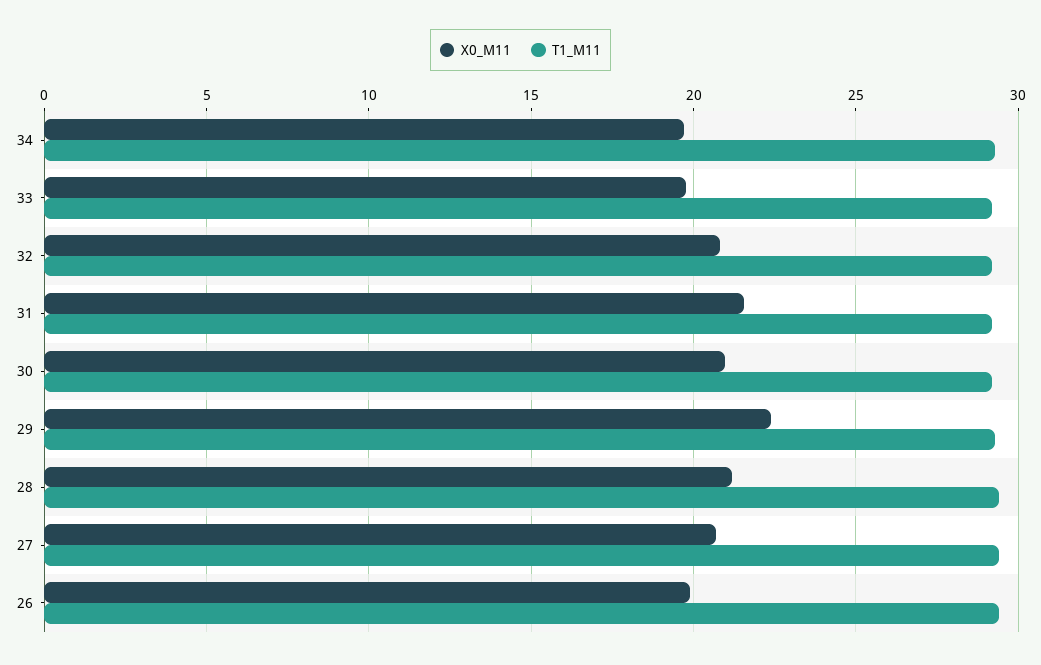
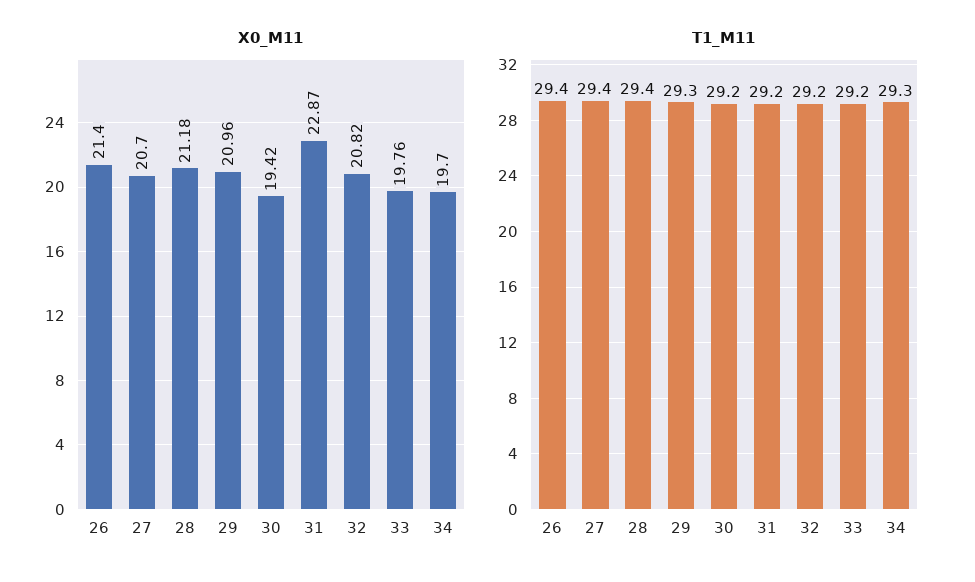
X0_M11, 31: 21.5 -> 22.87
X0_M11, 30: 21 -> 19.42
X0_M11, 29: 22.5 -> 20.96
X0_M11, 26: 20 -> 21.4

